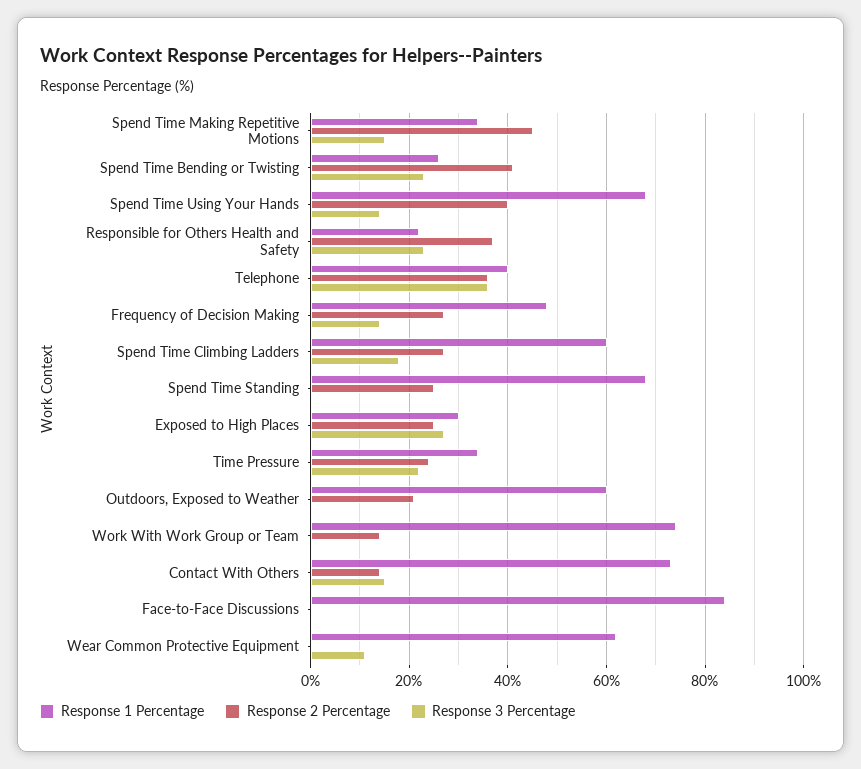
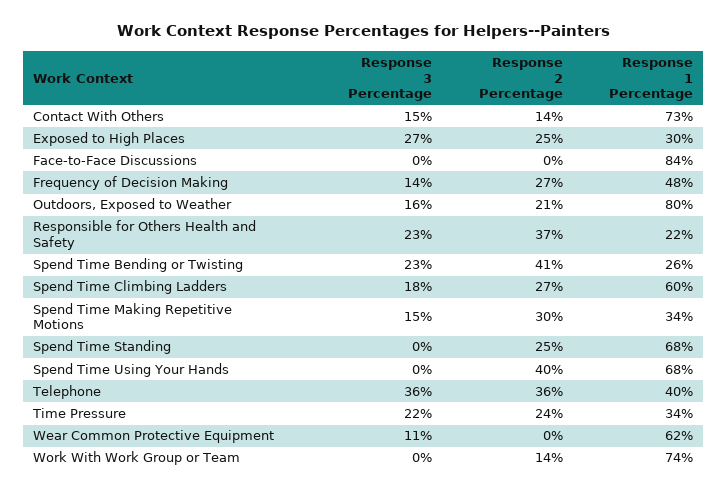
Response 2 Percentage, Spend Time Making Repetitive Motions: 45 -> 30
Response 3 Percentage, Spend Time Using Your Hands: 15 -> 0
Response 1 Percentage, Outdoors, Exposed to Weather: 60 -> 80
Response 3 Percentage, Outdoors, Exposed to Weather: 0 -> 16

